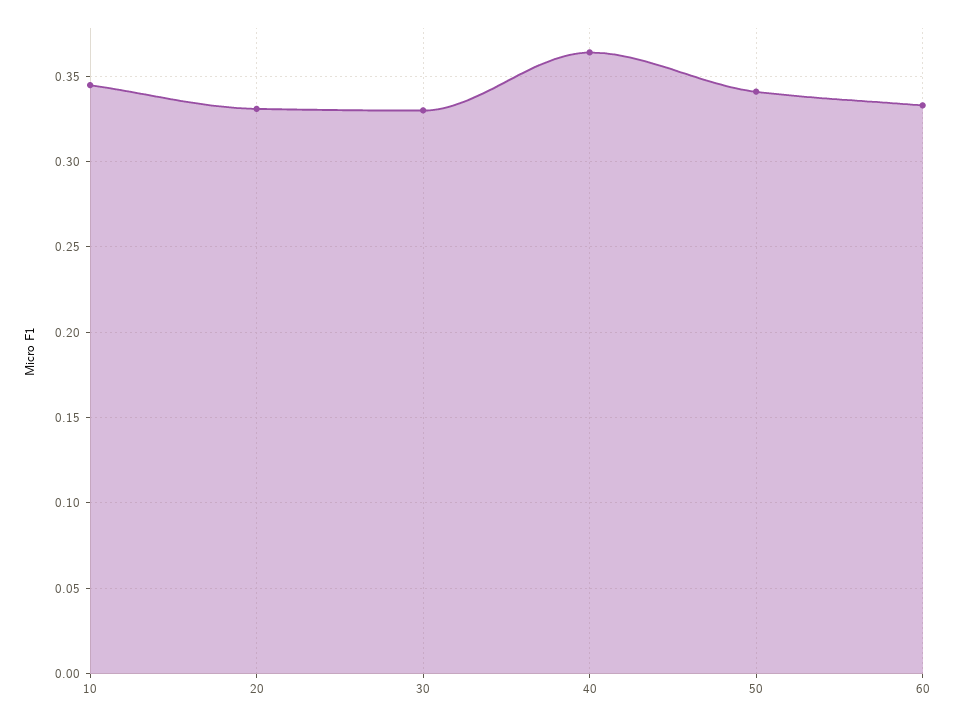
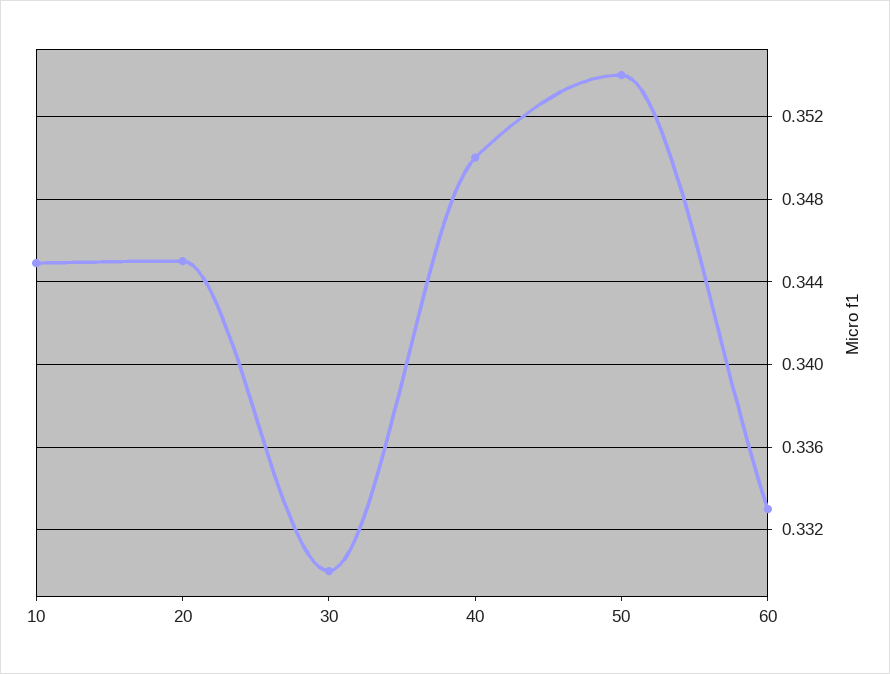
20: 0.33 -> 0.345
40: 0.365 -> 0.35
50: 0.34 -> 0.354

